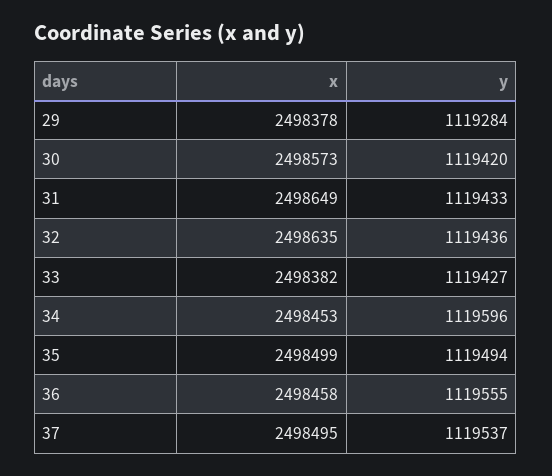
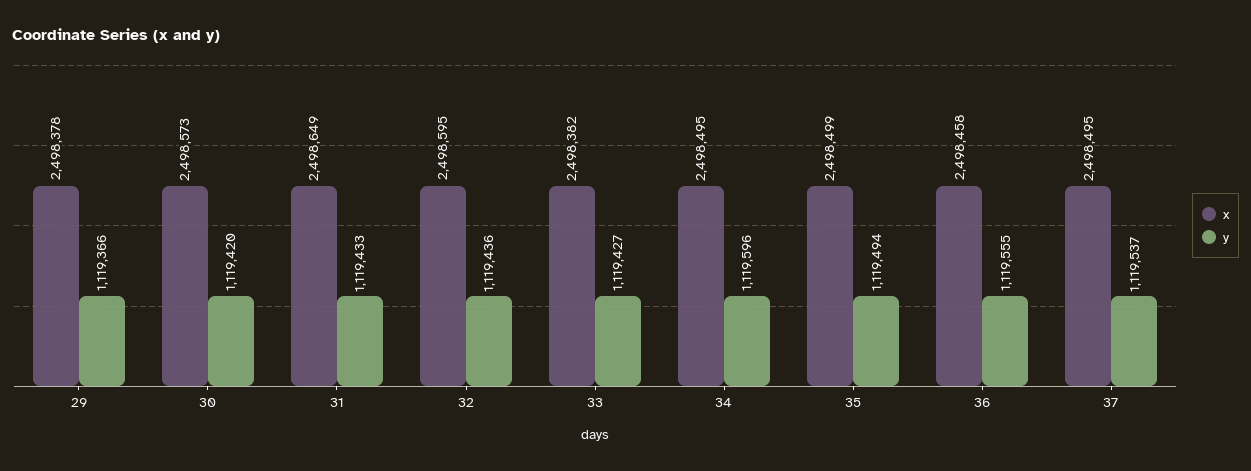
y, 29: 1119284 -> 1119366
x, 32: 2498635 -> 2498595
x, 34: 2498453 -> 2498495

